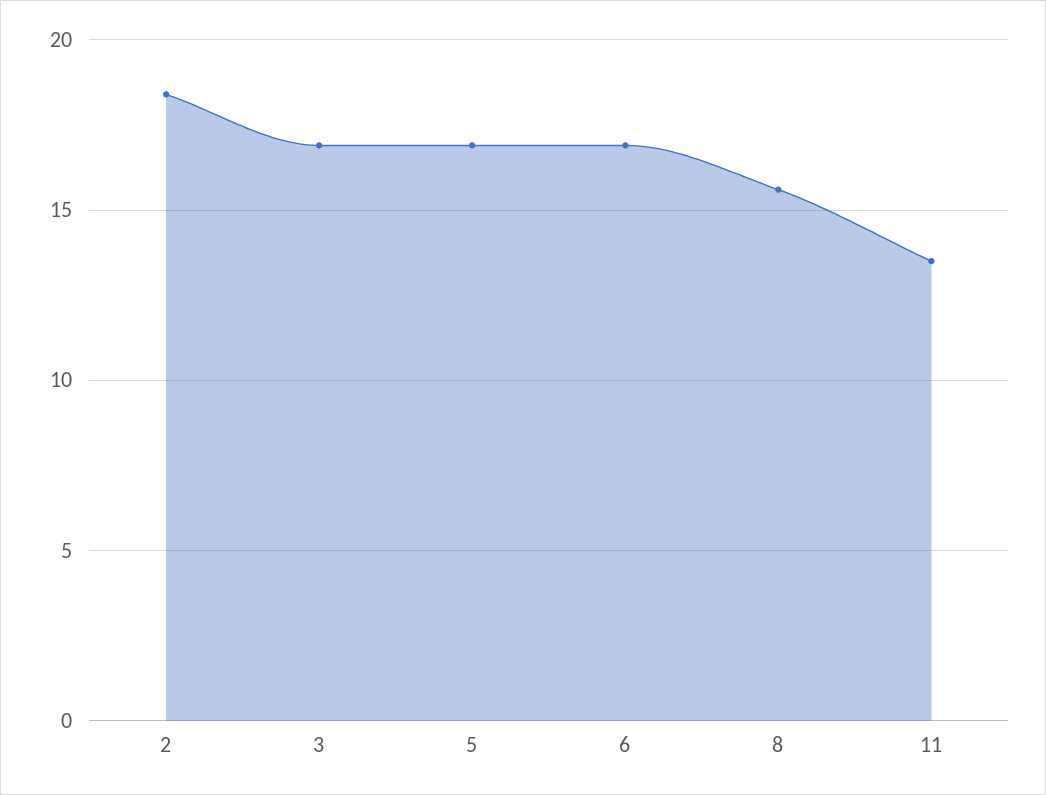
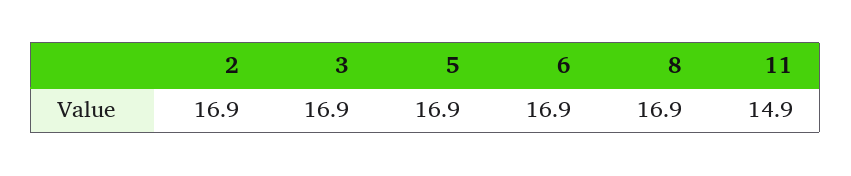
2: 18.5 -> 16.9
8: 15.5 -> 16.9
11: 13.5 -> 14.9

